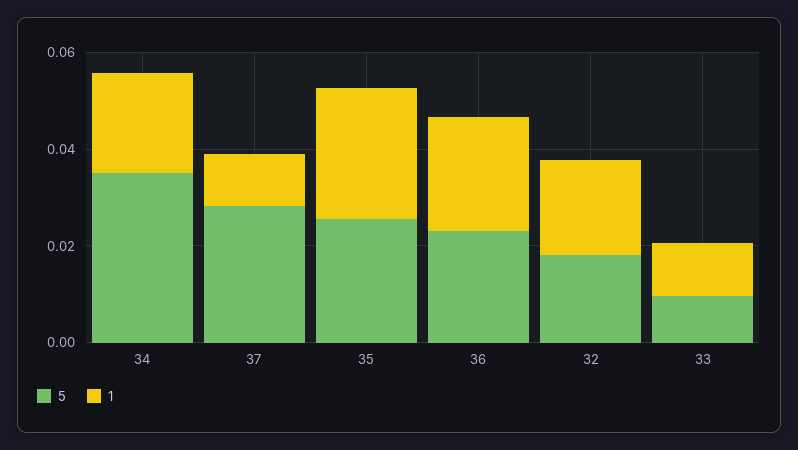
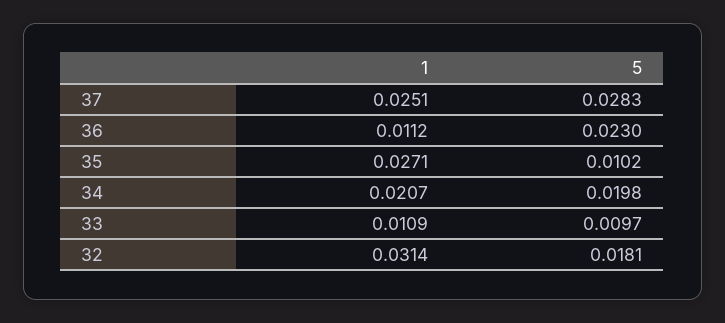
5, 34: 0.035 -> 0.0198
1, 37: 0.01 -> 0.0251
5, 35: 0.025 -> 0.0102
1, 36: 0.025 -> 0.0112
1, 32: 0.02 -> 0.0314

